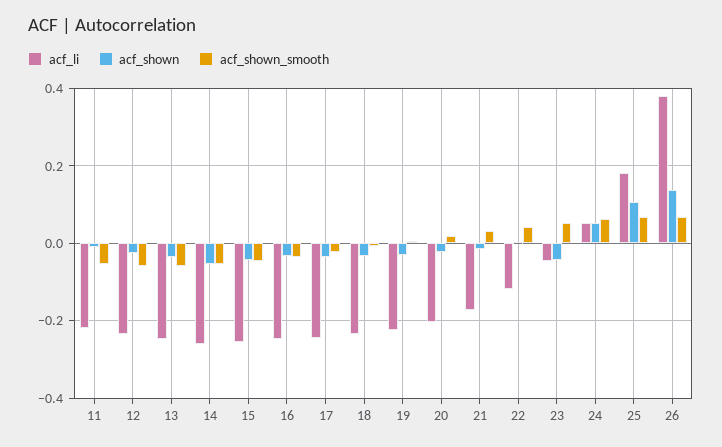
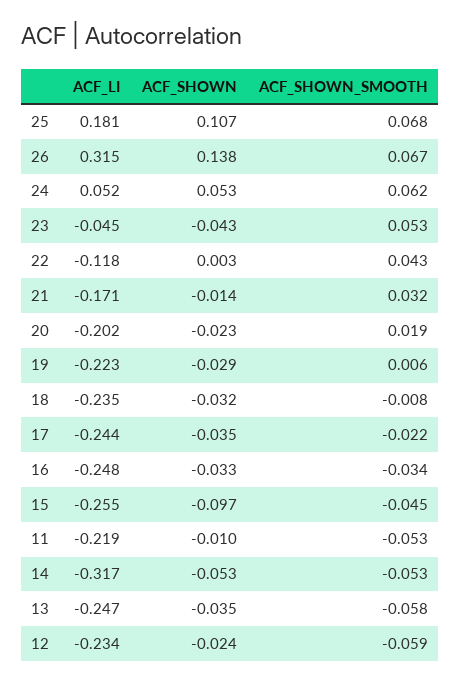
acf_li, 14: -0.26 -> -0.317
acf_shown, 15: -0.04 -> -0.097
acf_li, 26: 0.38 -> 0.315

